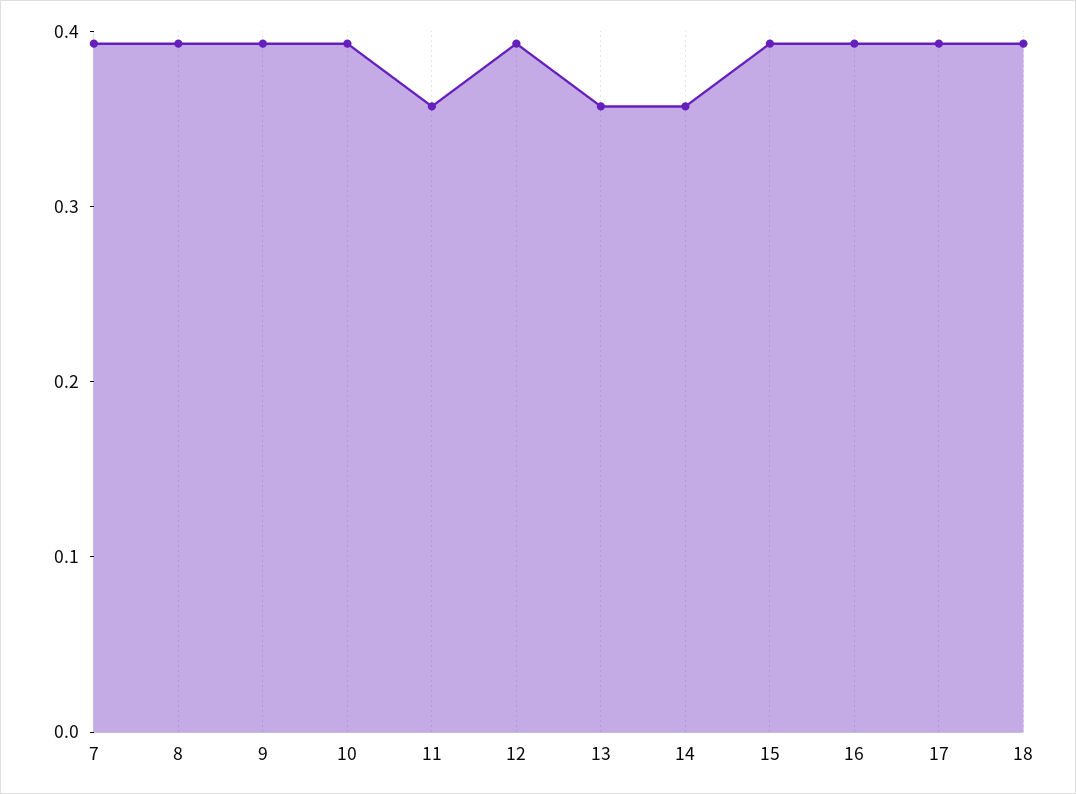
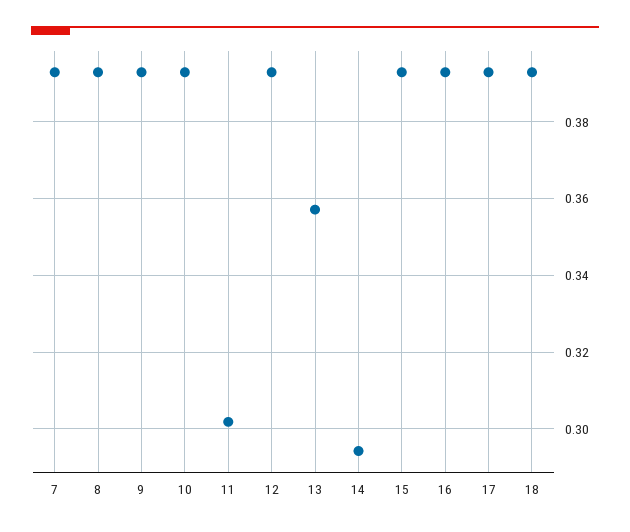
11: 0.36 -> 0.302
14: 0.36 -> 0.294

